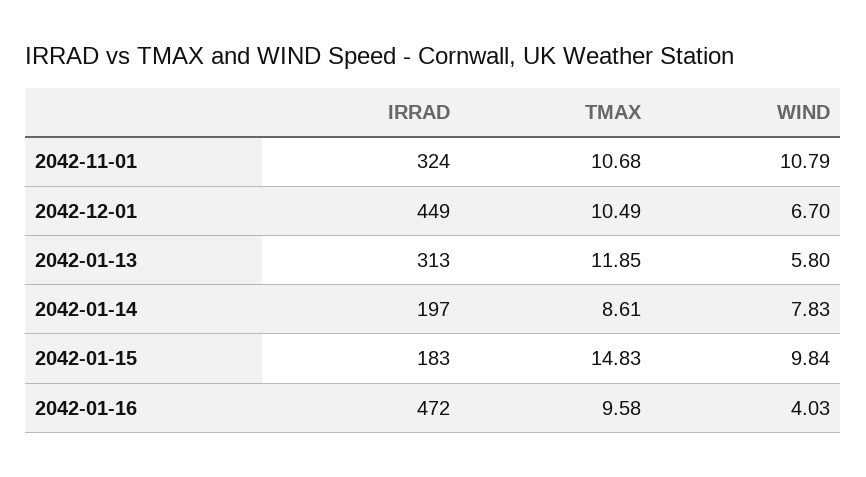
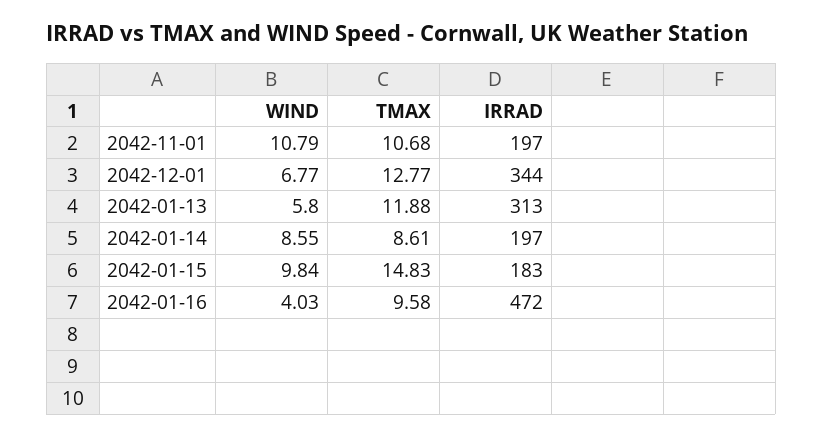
IRRAD, 2042-11-01: 324 -> 197
IRRAD, 2042-12-01: 449 -> 344
TMAX, 2042-12-01: 10.49 -> 12.77
WIND, 2042-12-01: 6.7 -> 6.77
TMAX, 2042-01-13: 11.85 -> 11.88
WIND, 2042-01-14: 7.83 -> 8.55

